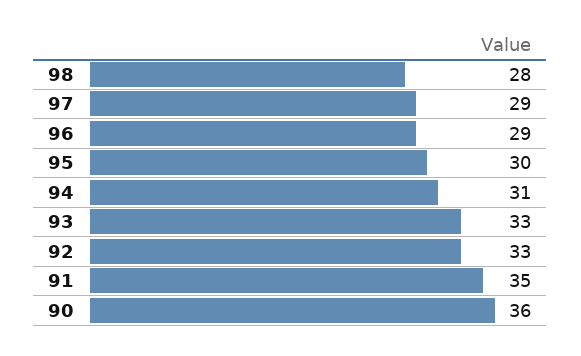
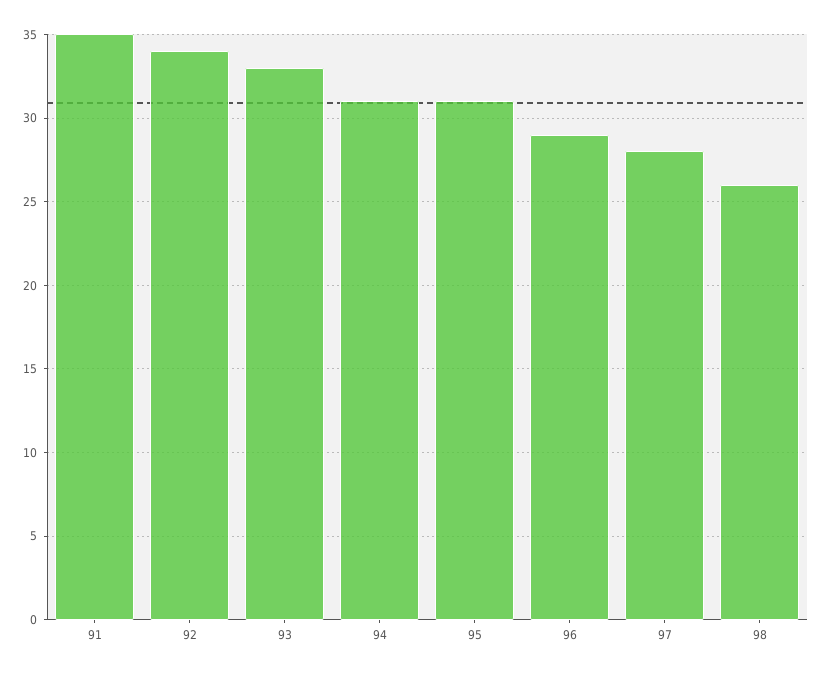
98: 28 -> 26
97: 29 -> 28
95: 30 -> 31
92: 33 -> 34
90: 36 -> none

